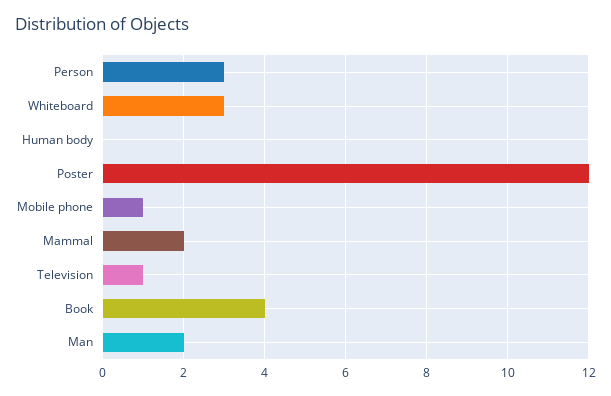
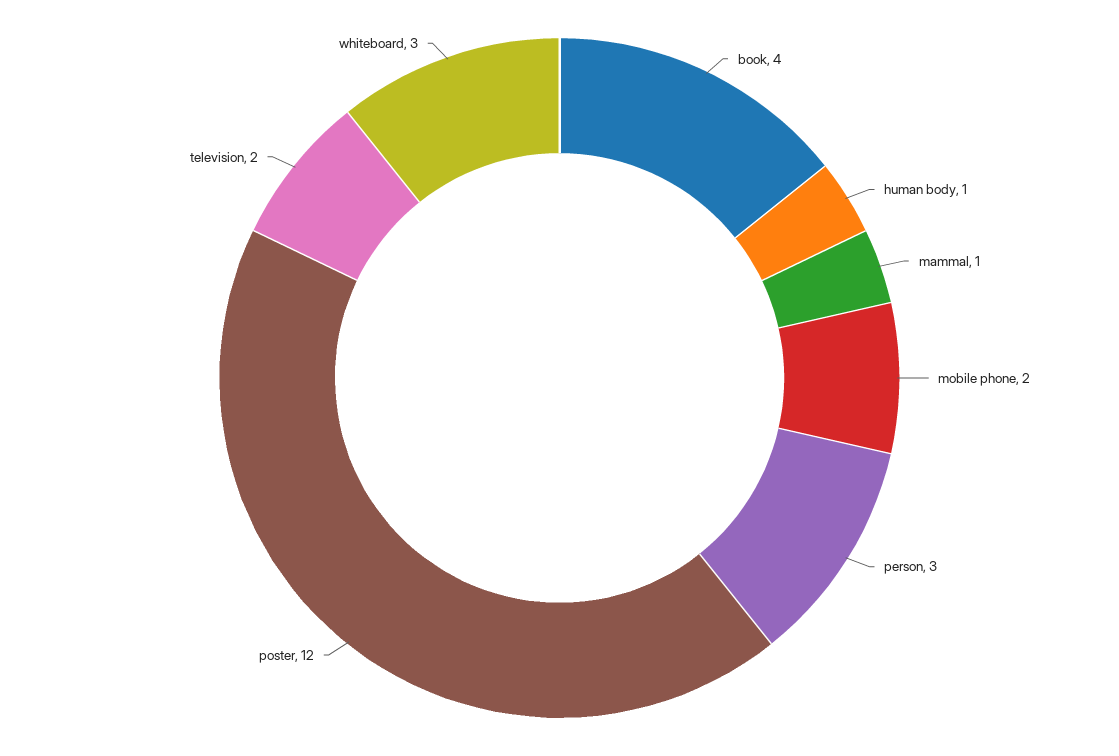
Human body: 0 -> 1
Mobile phone: 1 -> 2
Mammal: 2 -> 1
Television: 1 -> 2
Man: 2 -> none

